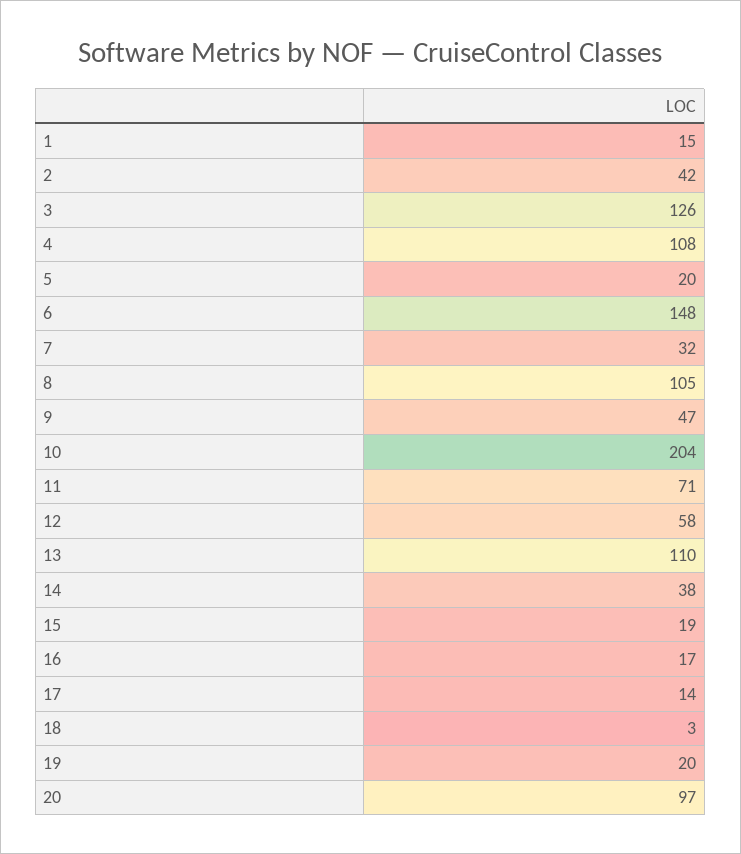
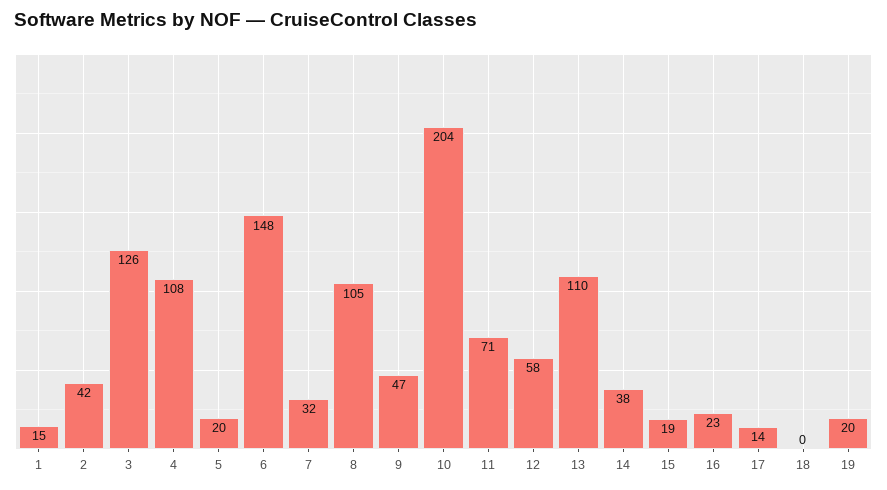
16: 17 -> 23
18: 3 -> 0
20: 97 -> none

